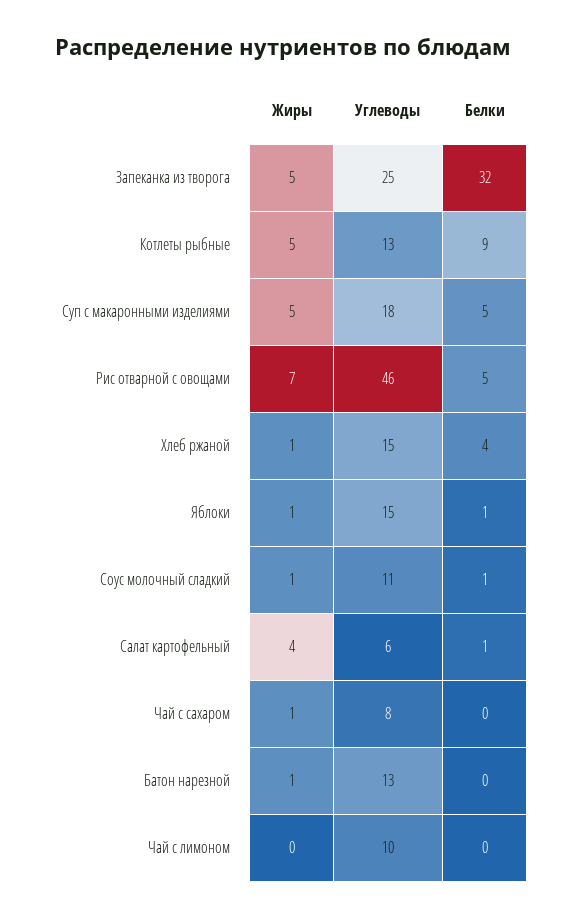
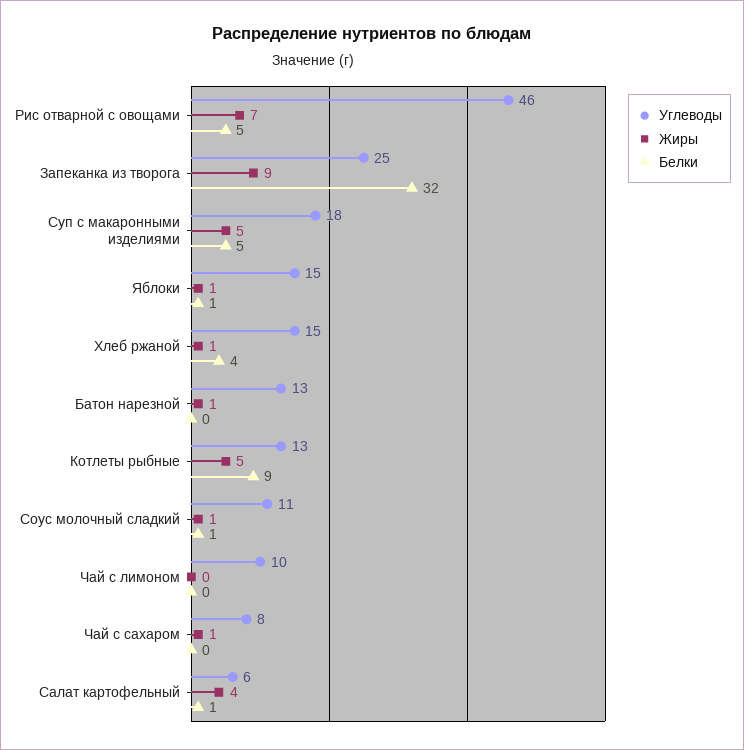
Жиры, Запеканка из творога: 5 -> 9

